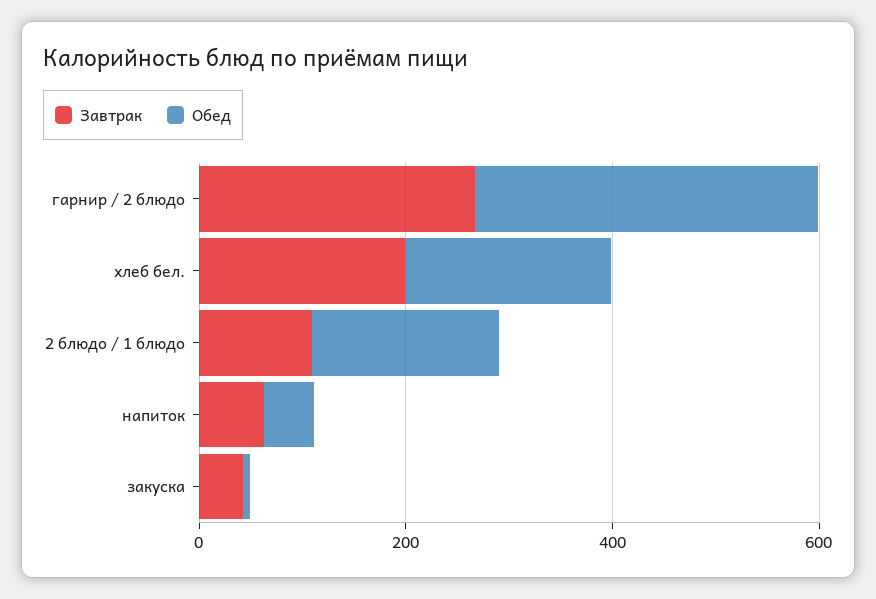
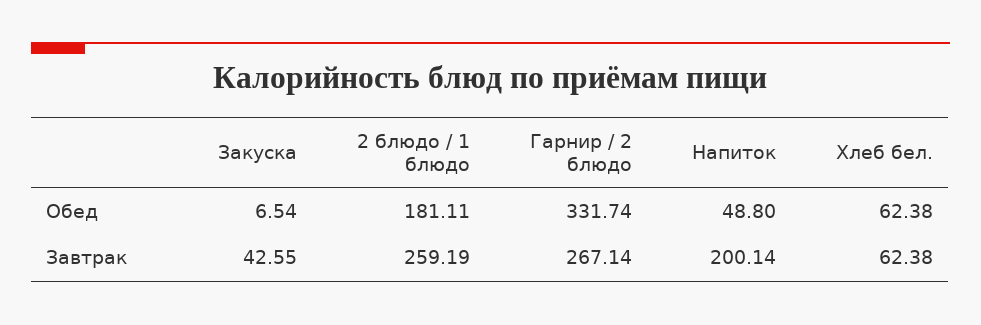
Завтрак, хлеб бел.: 200 -> 62.38
Обед, хлеб бел.: 200 -> 62.38
Завтрак, 2 блюдо / 1 блюдо: 100 -> 259.19
Завтрак, напиток: 50 -> 200.14

